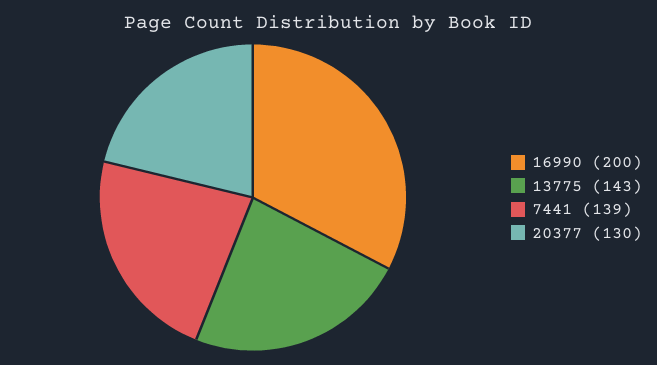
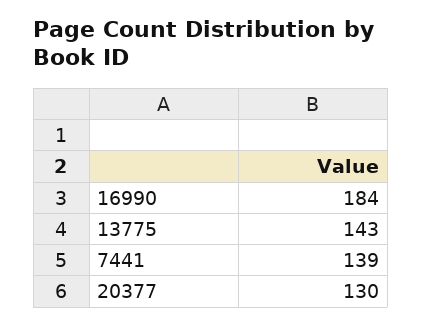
16990: 200 -> 184

